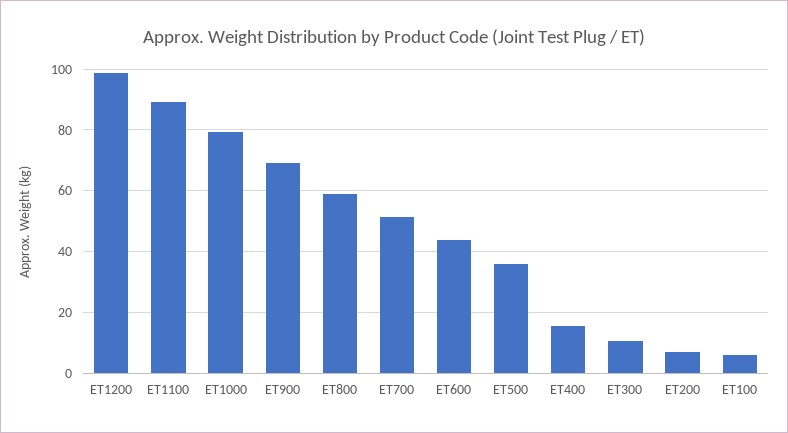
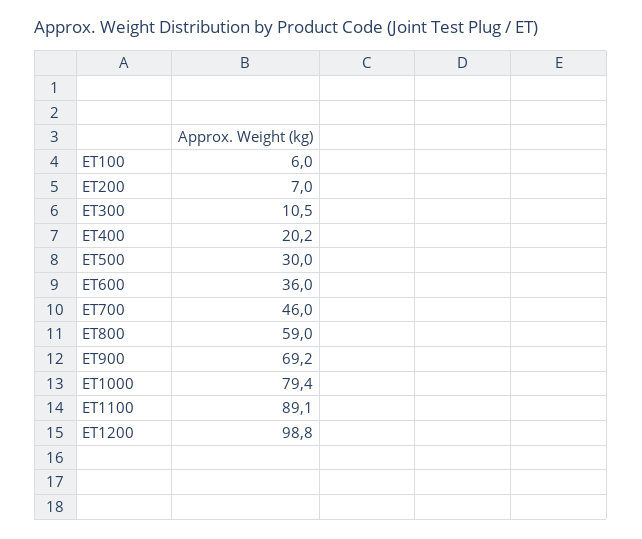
ET700: 52 -> 46
ET600: 44 -> 36
ET500: 36 -> 30
ET400: 16 -> 20.2

